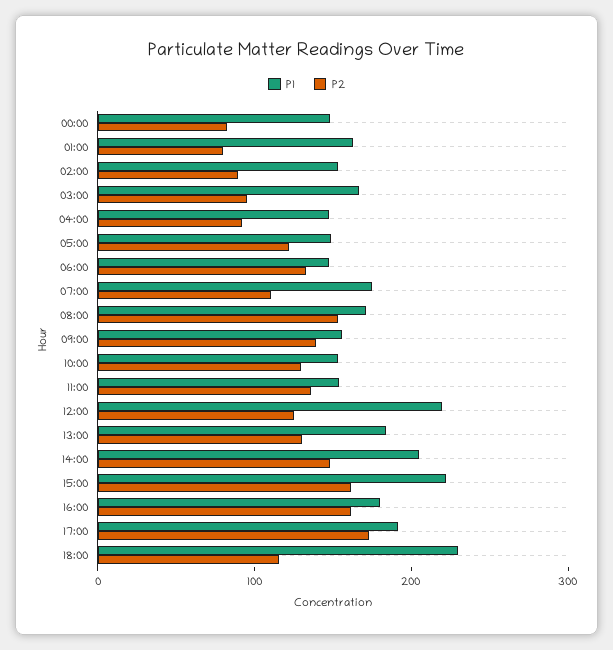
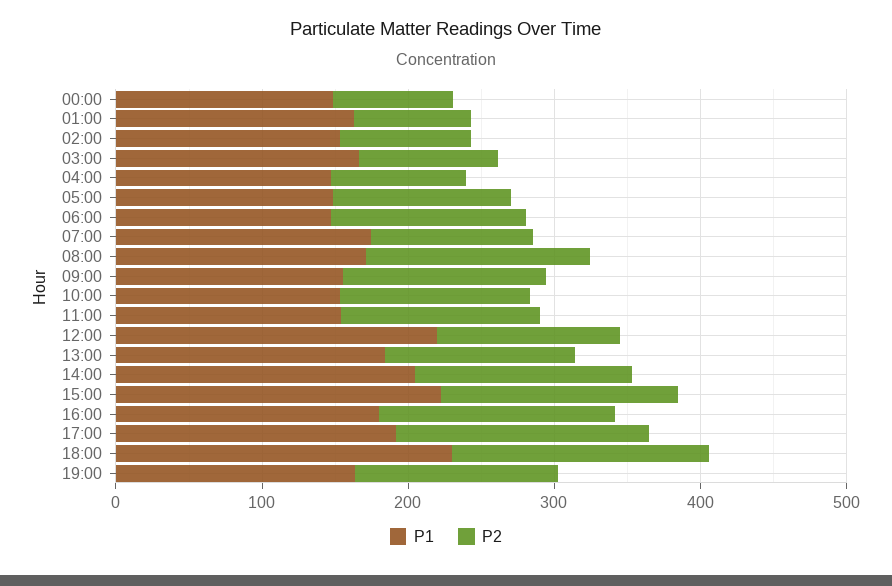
P2, 18:00: 120 -> 180
P1, 19:00: none -> 160
P2, 19:00: none -> 140

